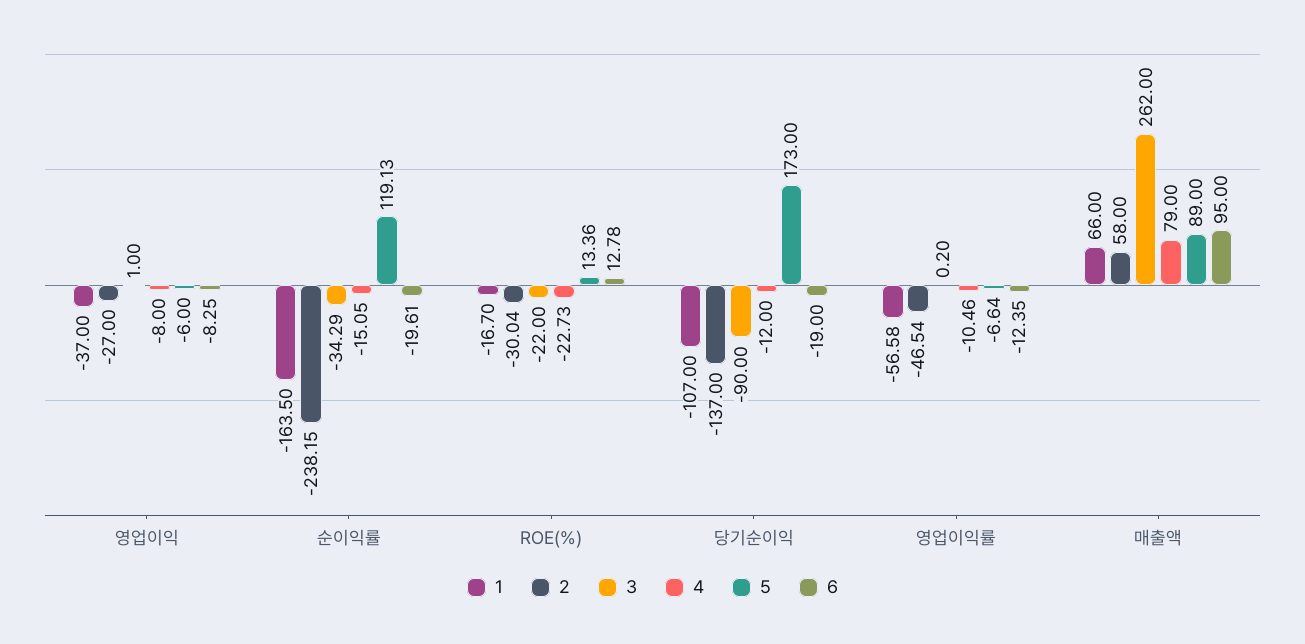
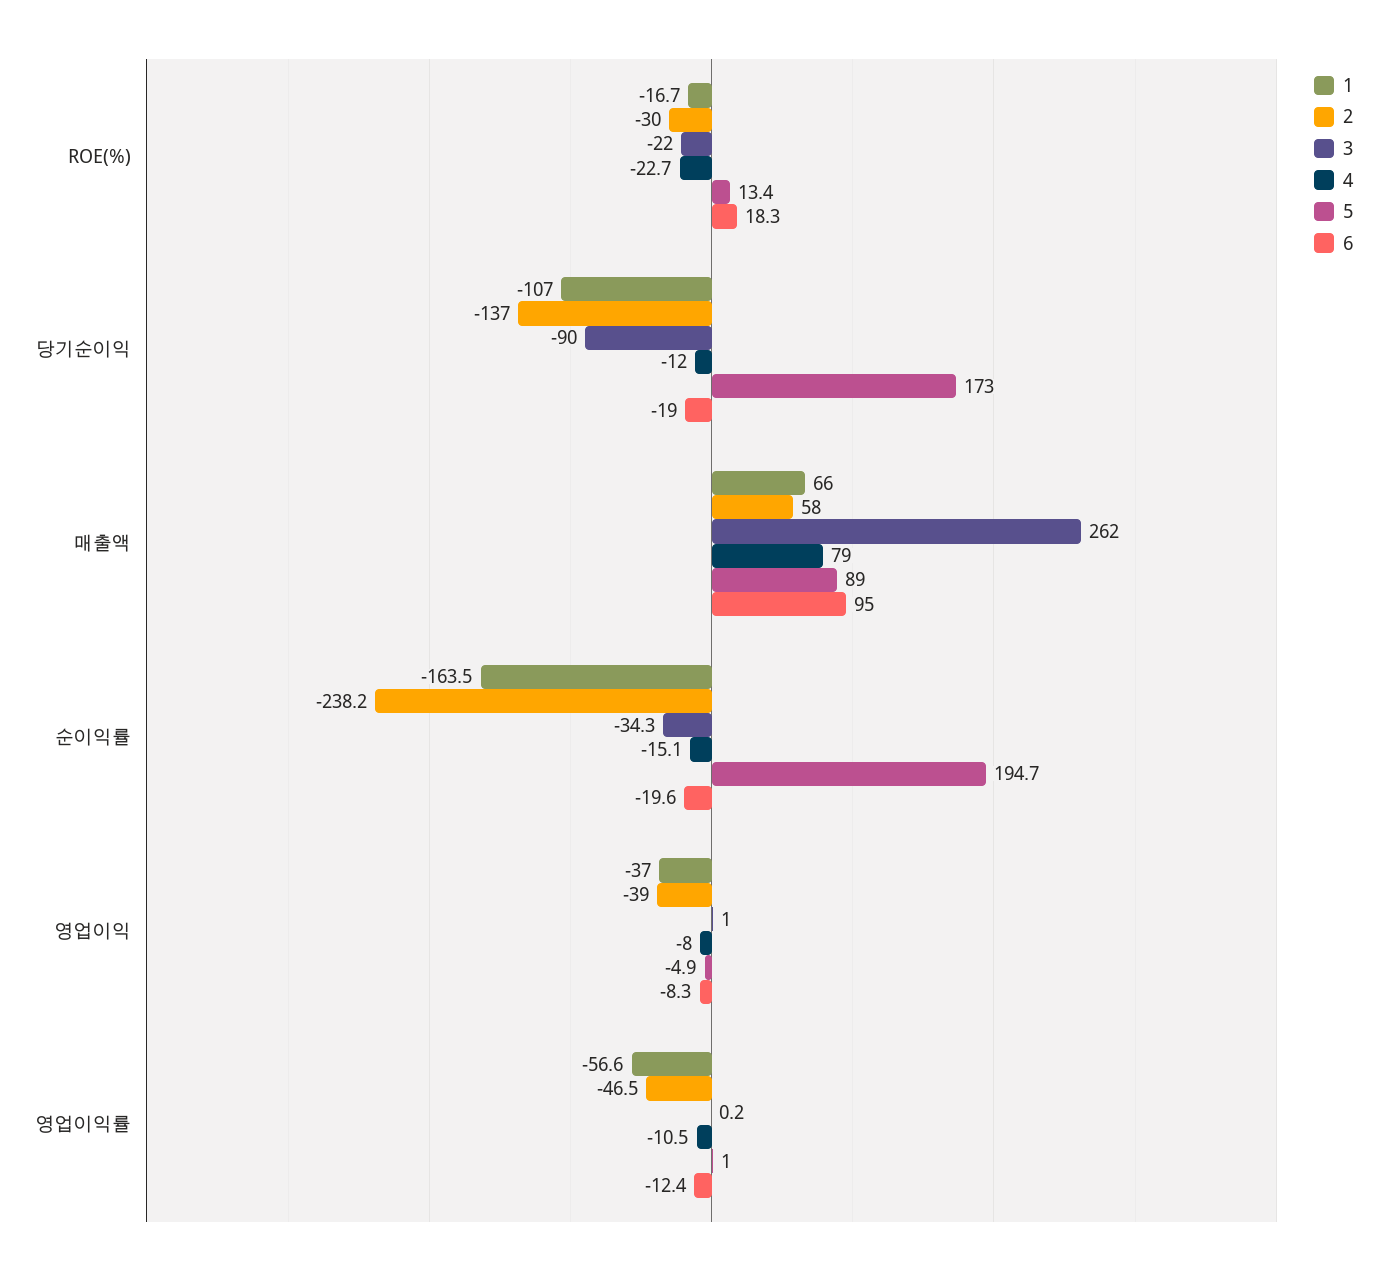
2, 영업이익: -27 -> -39
5, 영업이익: -6 -> -4.9
5, 순이익률: 119.13 -> 194.7
6, ROE(%): 12.78 -> 18.3
5, 영업이익률: -6.64 -> 1

